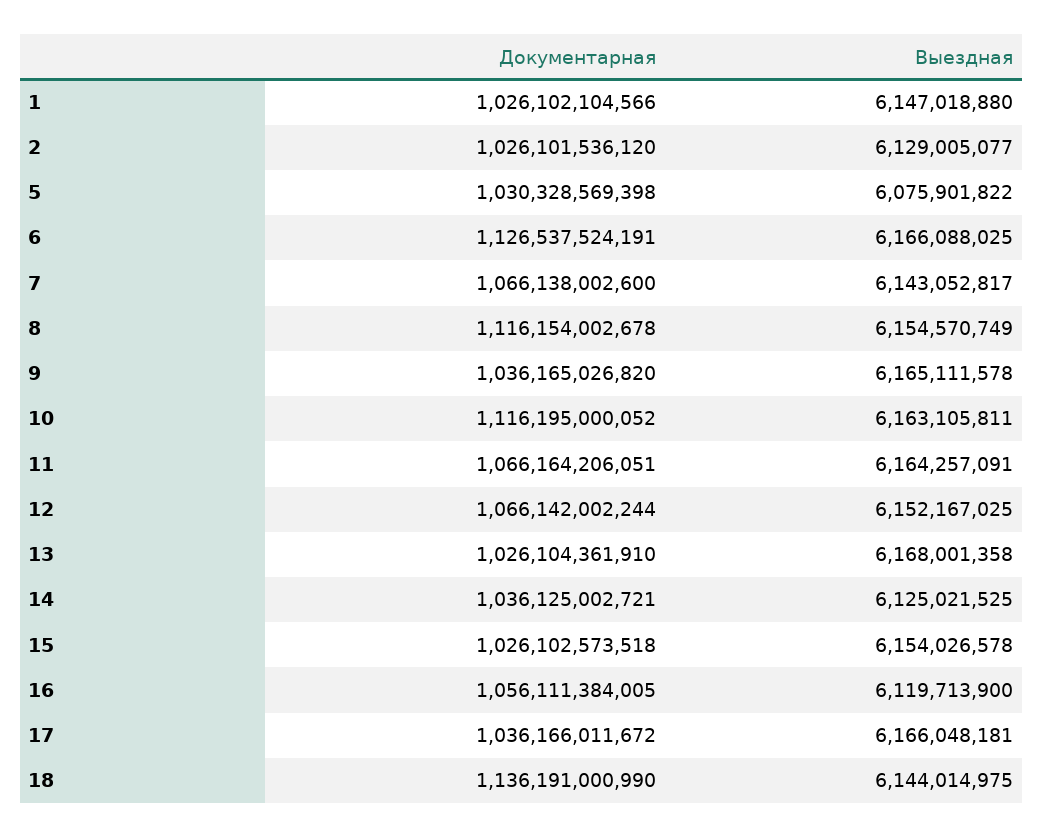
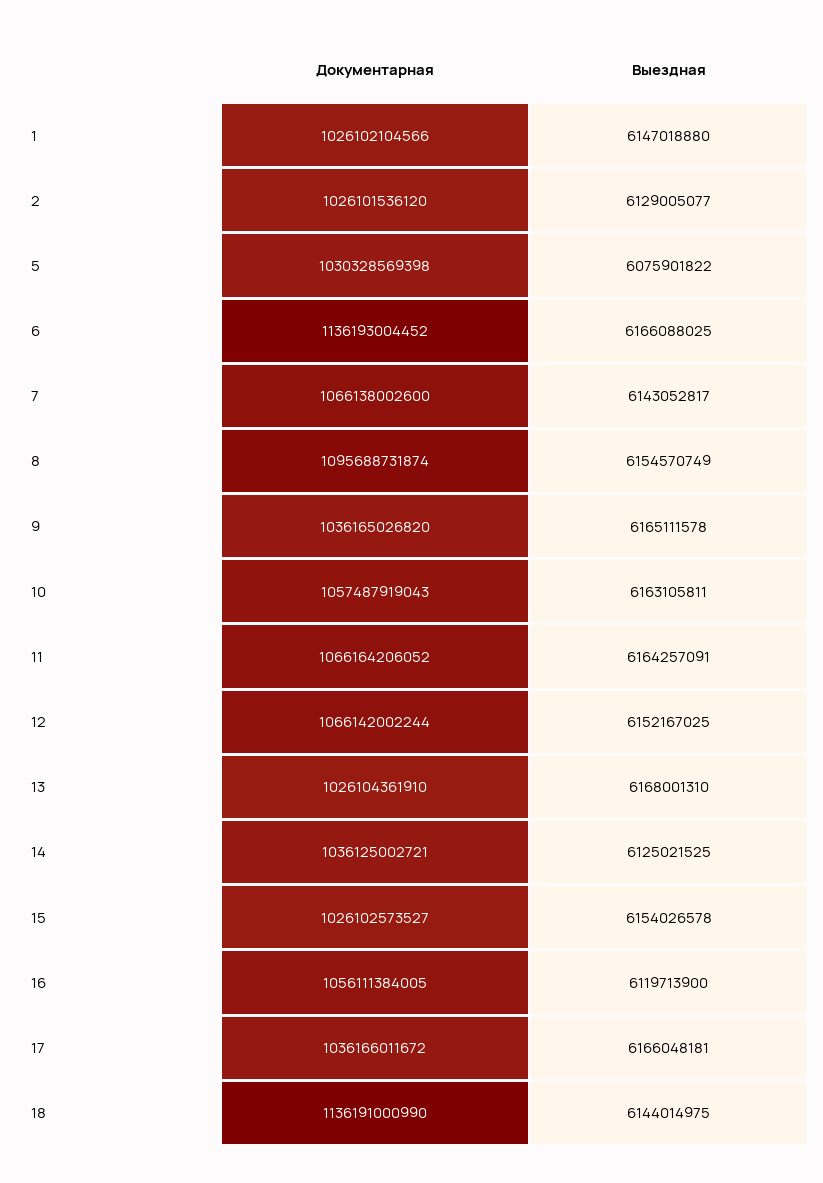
Документарная, 6: 1126537524191 -> 1136193004452
Документарная, 8: 1116154002678 -> 1095688731874
Документарная, 10: 1116195000052 -> 1057487919043
Документарная, 11: 1066164206051 -> 1066164206052
Выездная, 13: 6168001358 -> 6168001310
Документарная, 15: 1026102573518 -> 1026102573527

